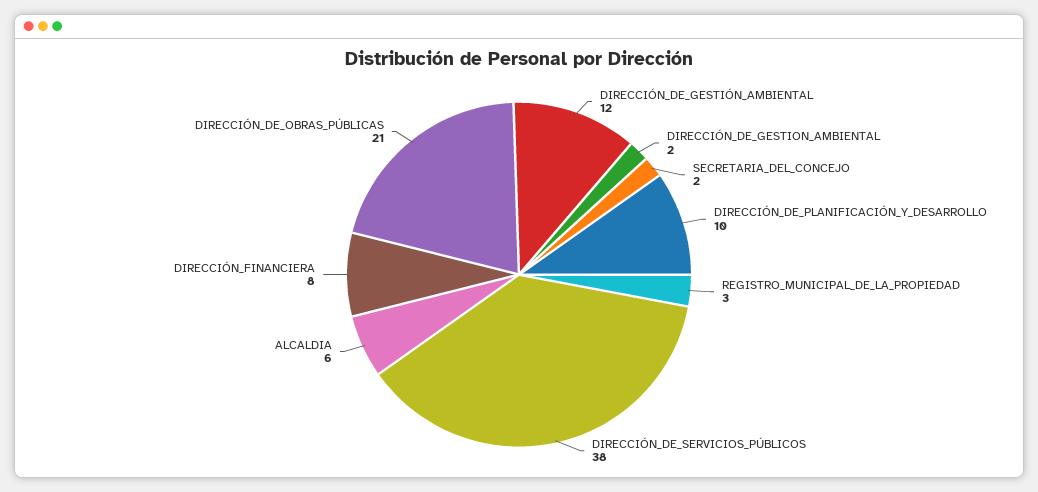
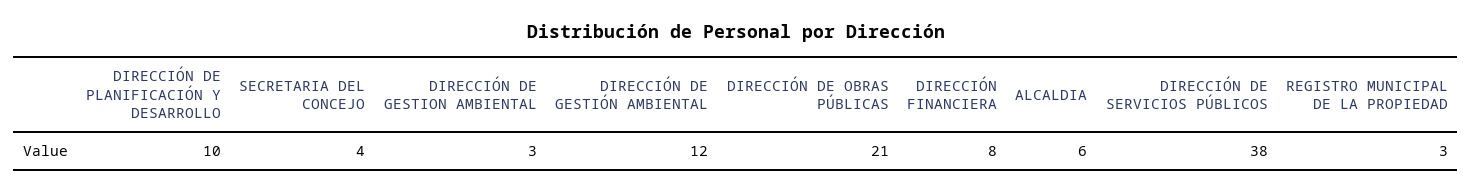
DIRECCIÓN_DE_GESTION_AMBIENTAL: 2 -> 3
SECRETARIA_DEL_CONCEJO: 2 -> 4

